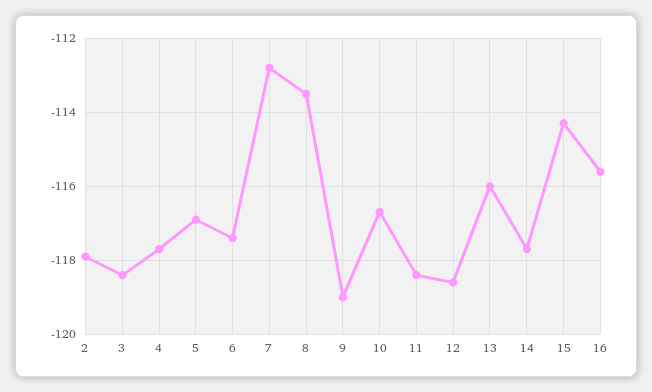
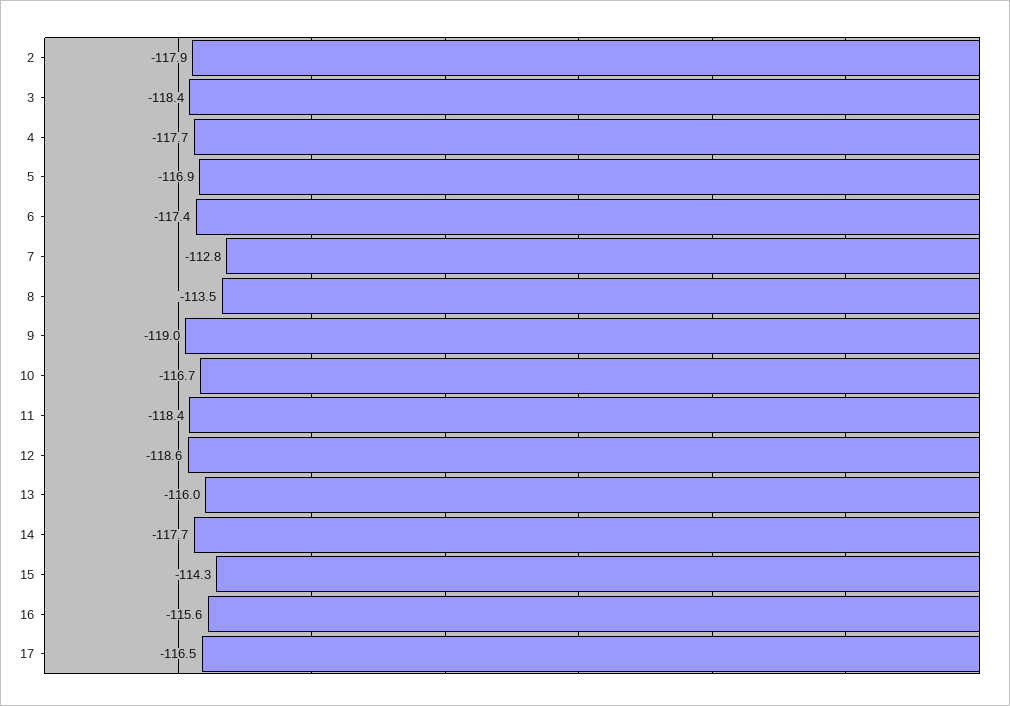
17: none -> -116.5

